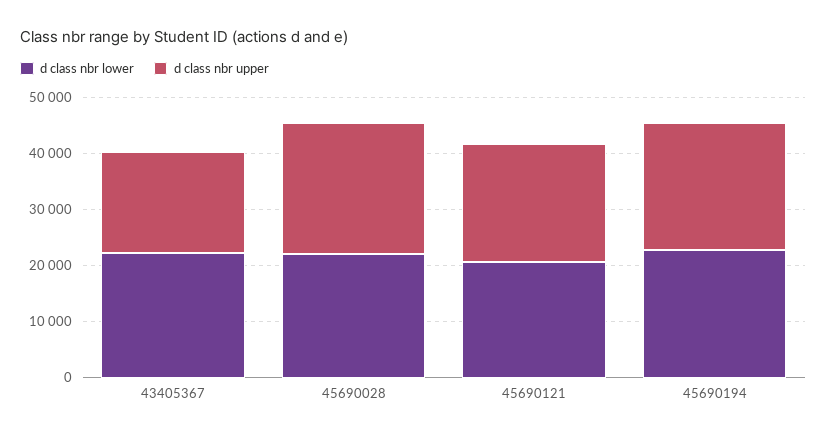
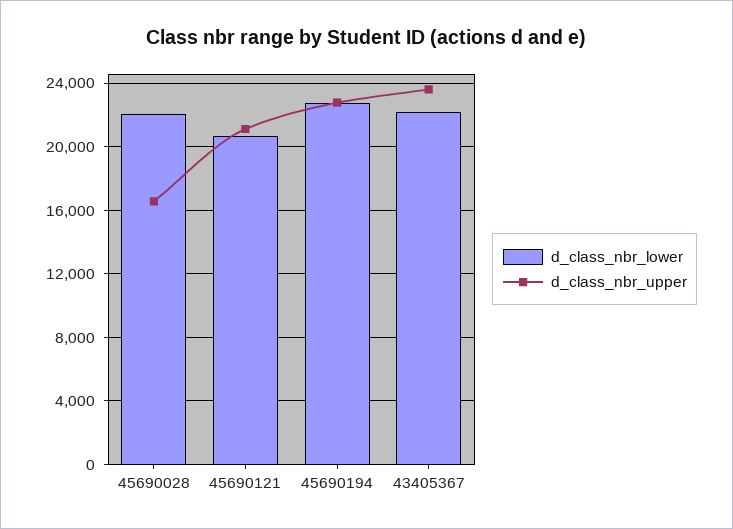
d class nbr upper, 43405367: 18000 -> 23500
d class nbr upper, 45690028: 24000 -> 16500

